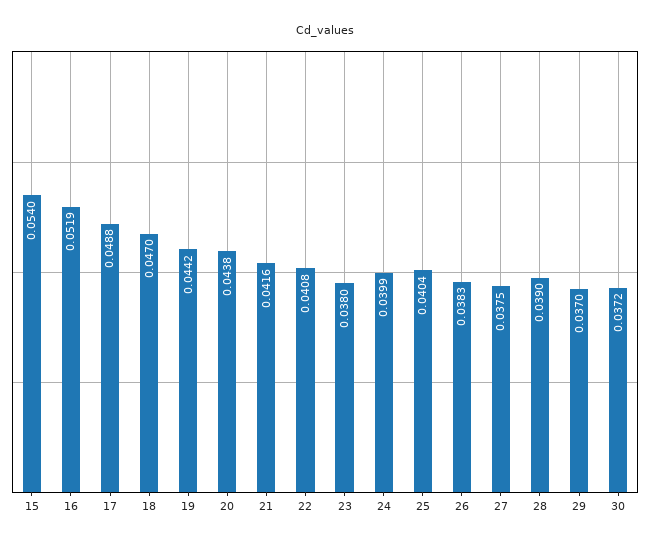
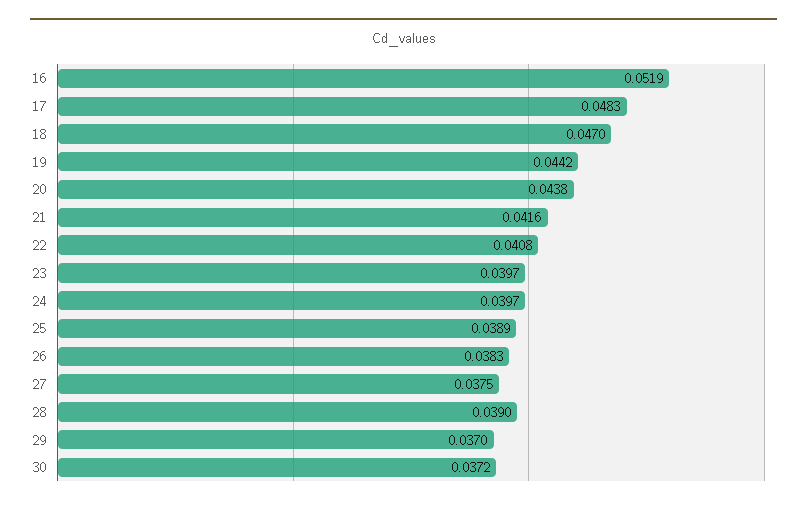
15: 0.054 -> none
17: 0.0488 -> 0.0483
23: 0.038 -> 0.0397
24: 0.0399 -> 0.0397
25: 0.0404 -> 0.0389

